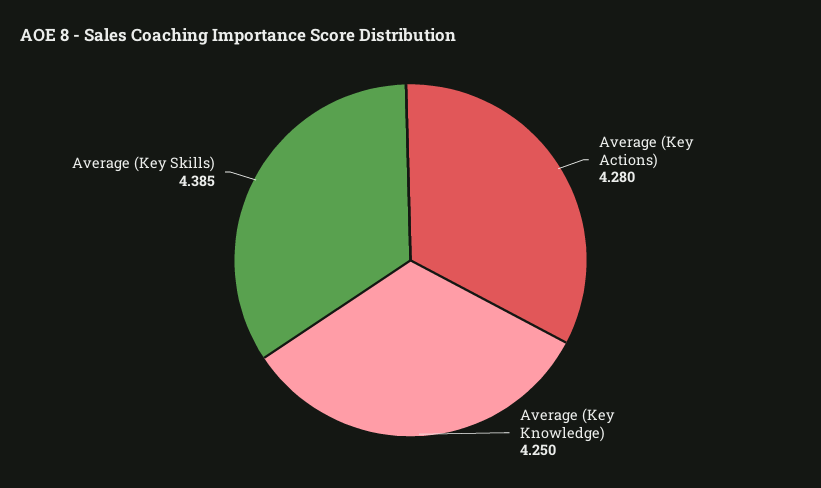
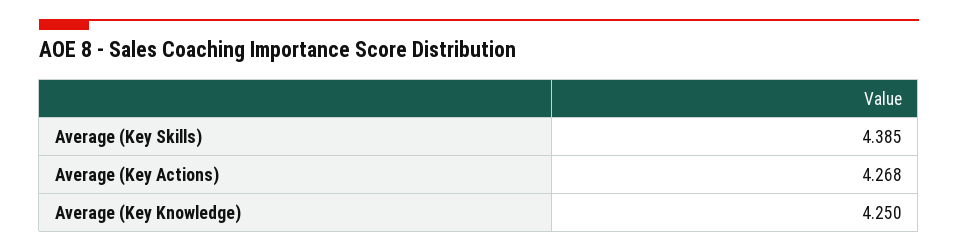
Average (Key Actions): 4.28 -> 4.268

